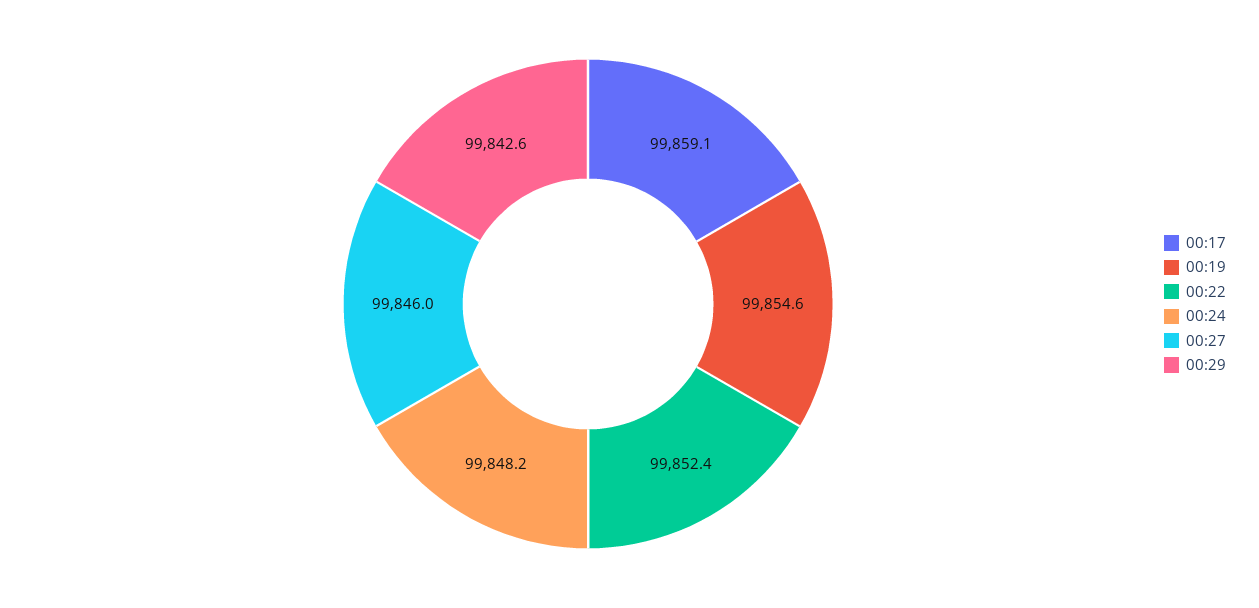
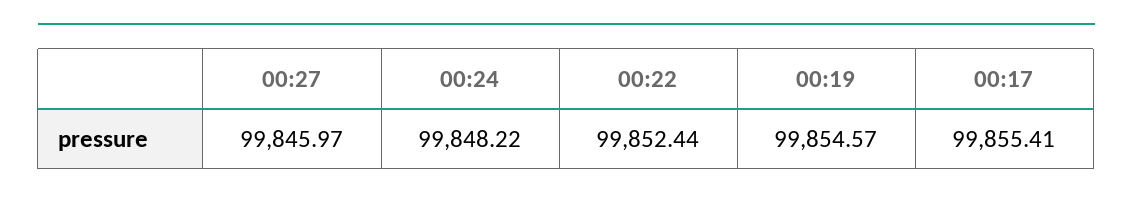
00:17: 99859.1 -> 99855.41
00:29: 99842.6 -> none

